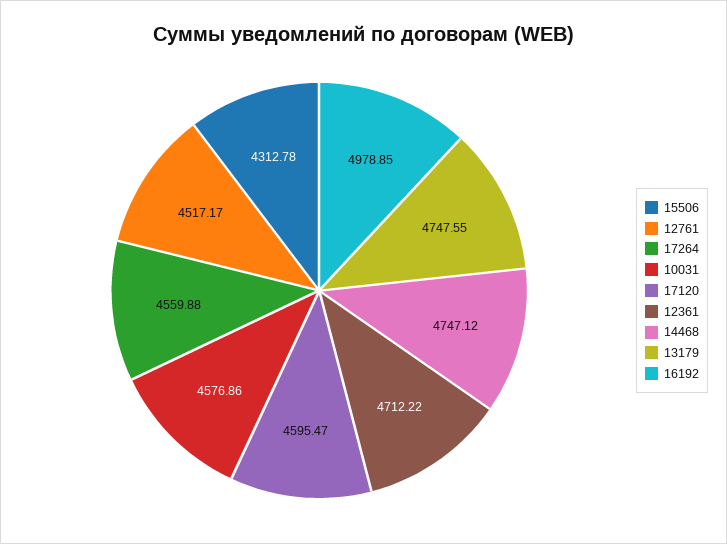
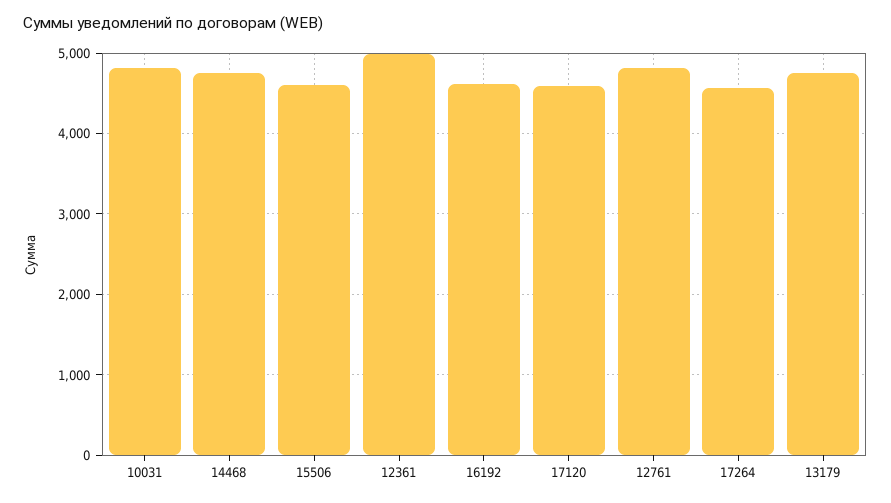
15506: 4312.78 -> 4600
12761: 4517.17 -> 4800
10031: 4576.86 -> 4800
12361: 4712.22 -> 5000
16192: 4978.85 -> 4600

